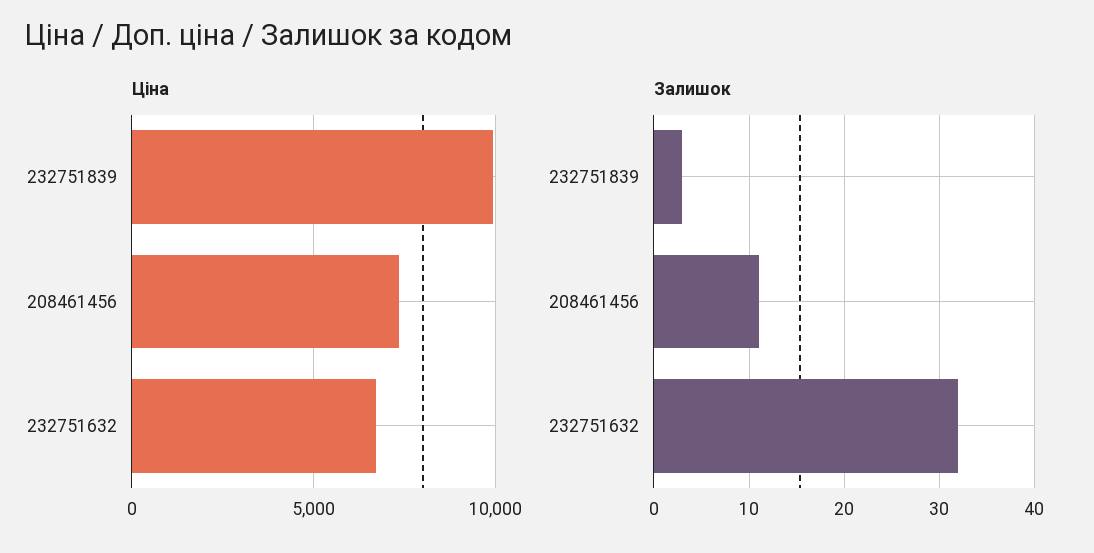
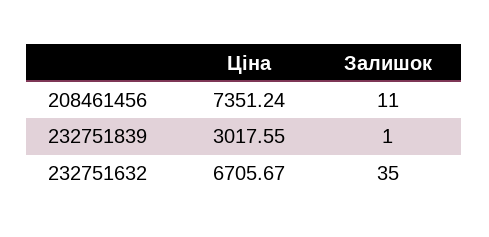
Ціна, 232751839: 10000 -> 3017.55
Залишок, 232751839: 3 -> 1
Залишок, 232751632: 32 -> 35

